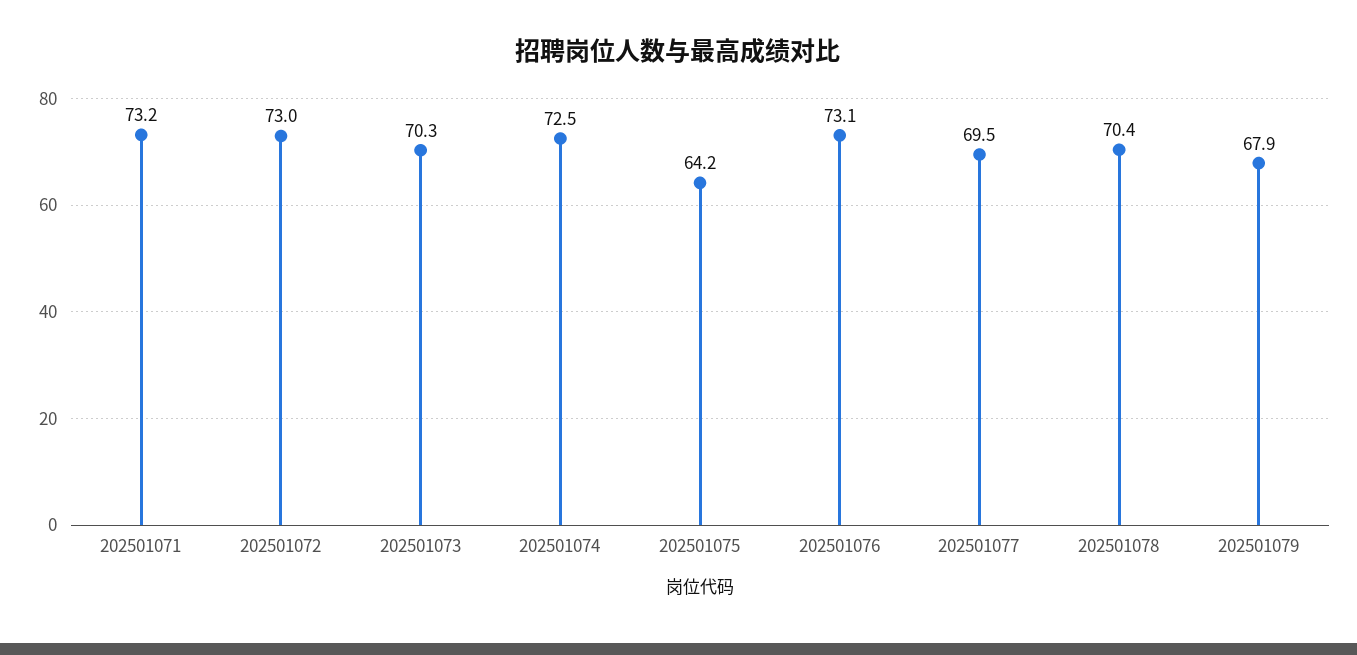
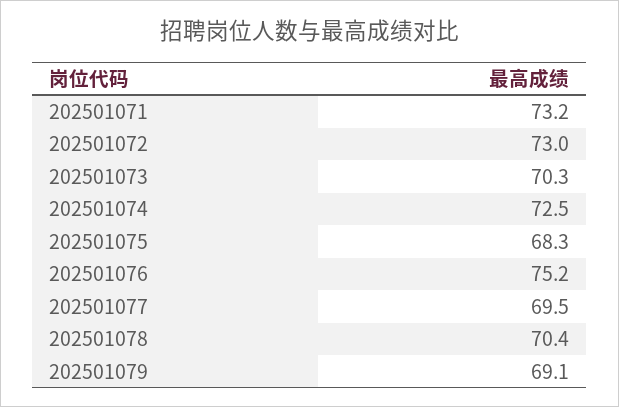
202501075: 64.2 -> 68.3
202501076: 73.1 -> 75.2
202501079: 67.9 -> 69.1

